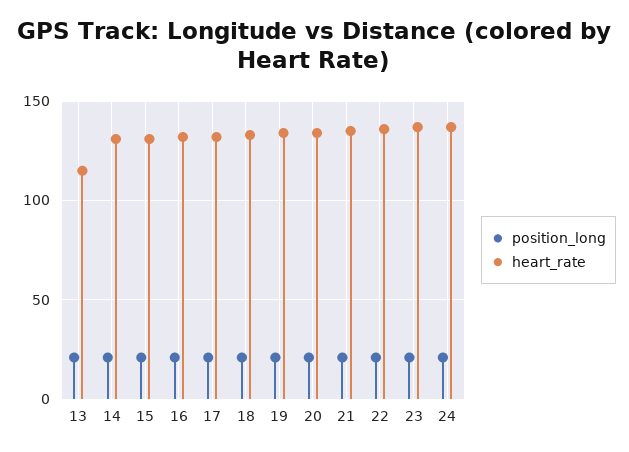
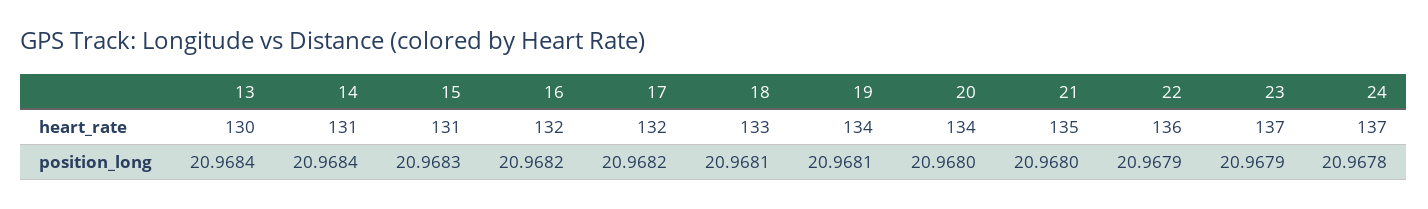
heart_rate, 13: 115 -> 130

